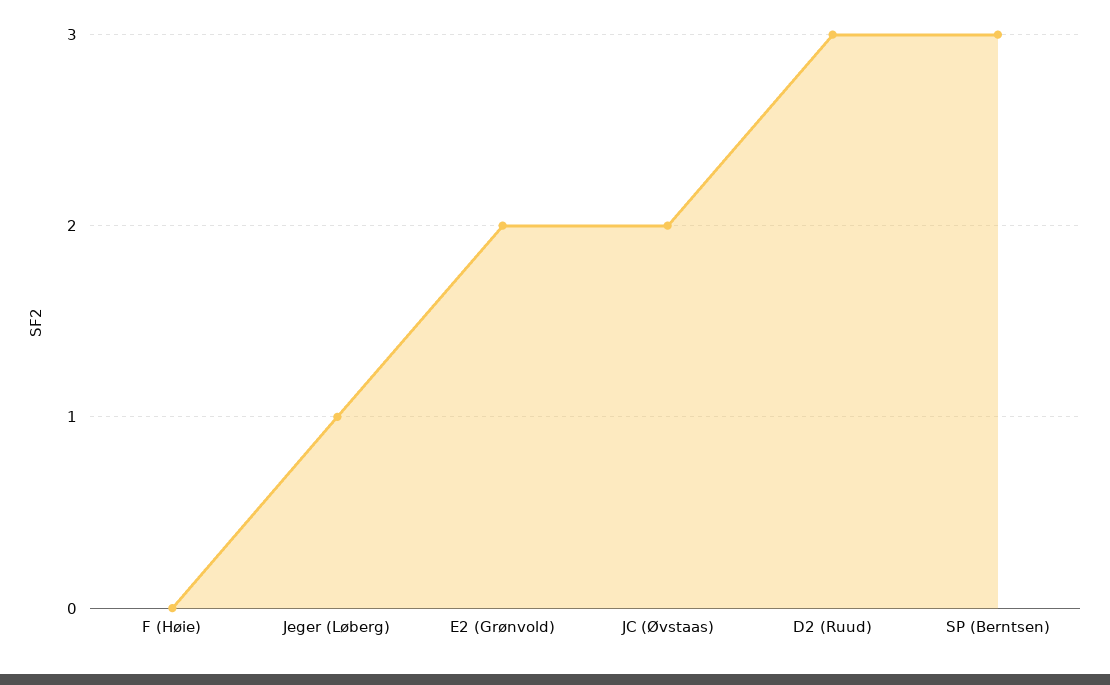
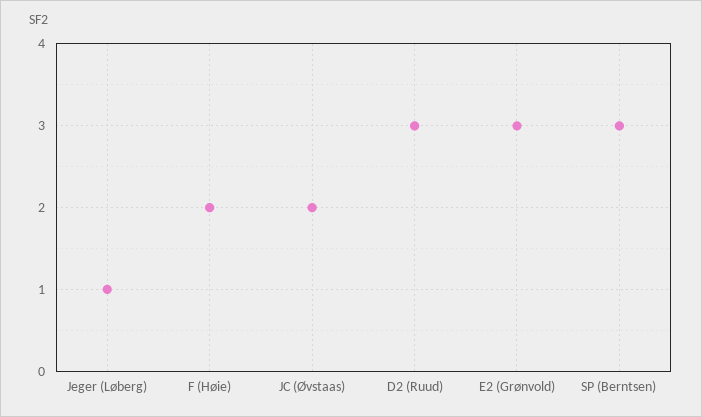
F (Høie): 0 -> 2
E2 (Grønvold): 2 -> 3

